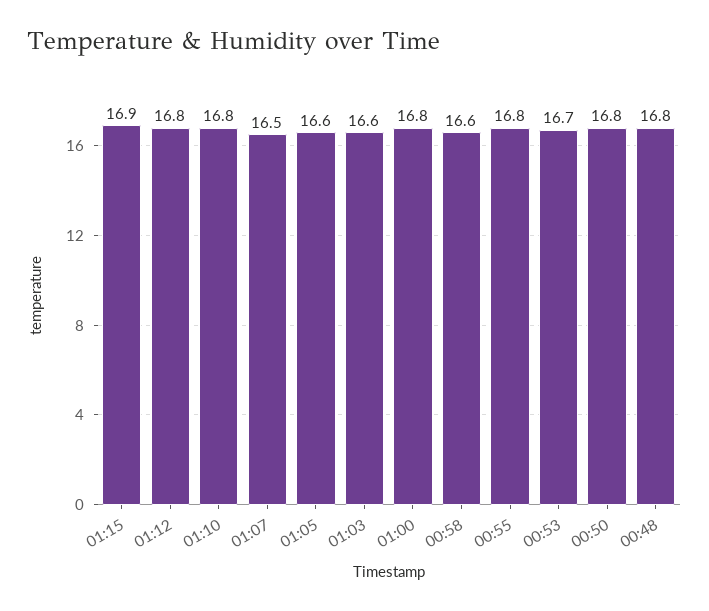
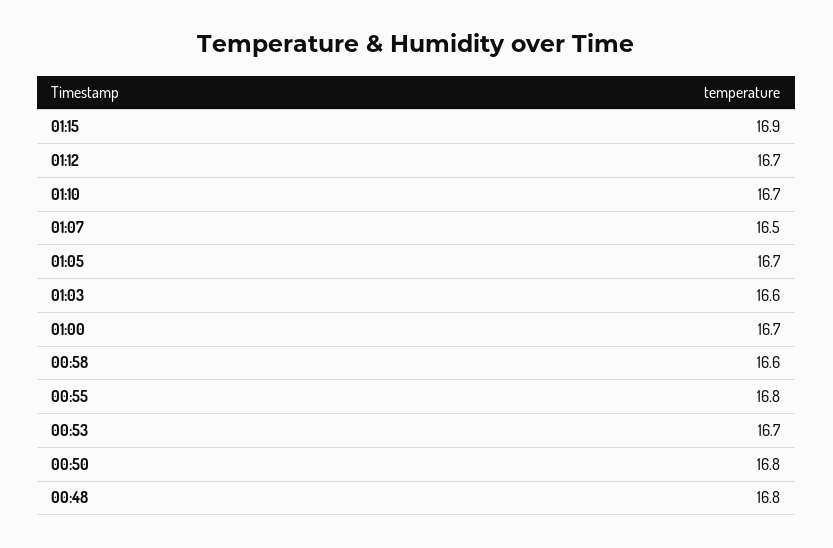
01:12: 16.8 -> 16.7
01:10: 16.8 -> 16.7
01:05: 16.6 -> 16.7
01:00: 16.8 -> 16.7

